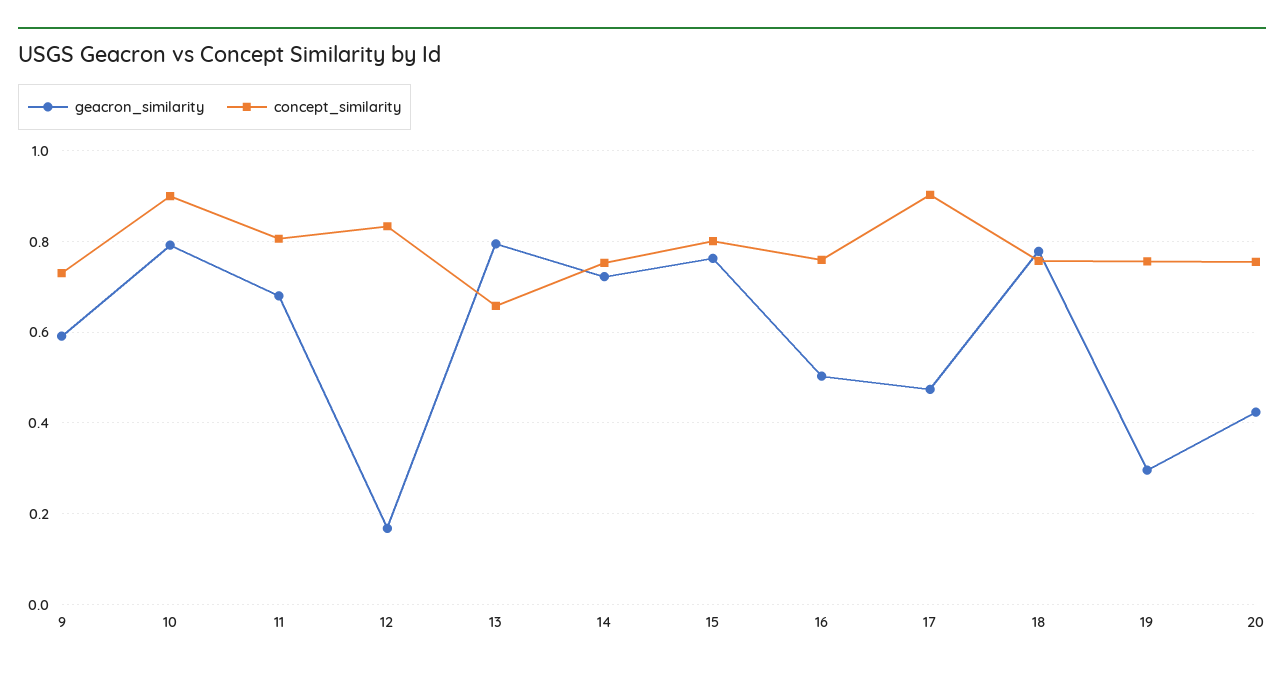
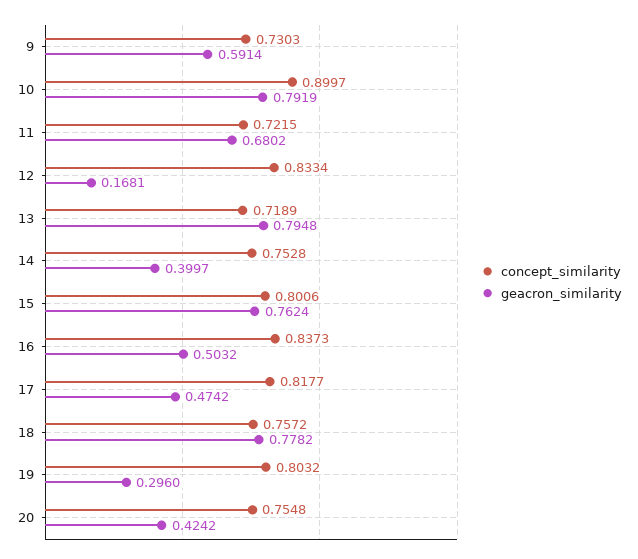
concept_similarity, 11: 0.8 -> 0.7215
concept_similarity, 13: 0.66 -> 0.7189
geacron_similarity, 14: 0.72 -> 0.3997
concept_similarity, 16: 0.76 -> 0.8373
concept_similarity, 17: 0.9 -> 0.8177
concept_similarity, 19: 0.76 -> 0.8032

